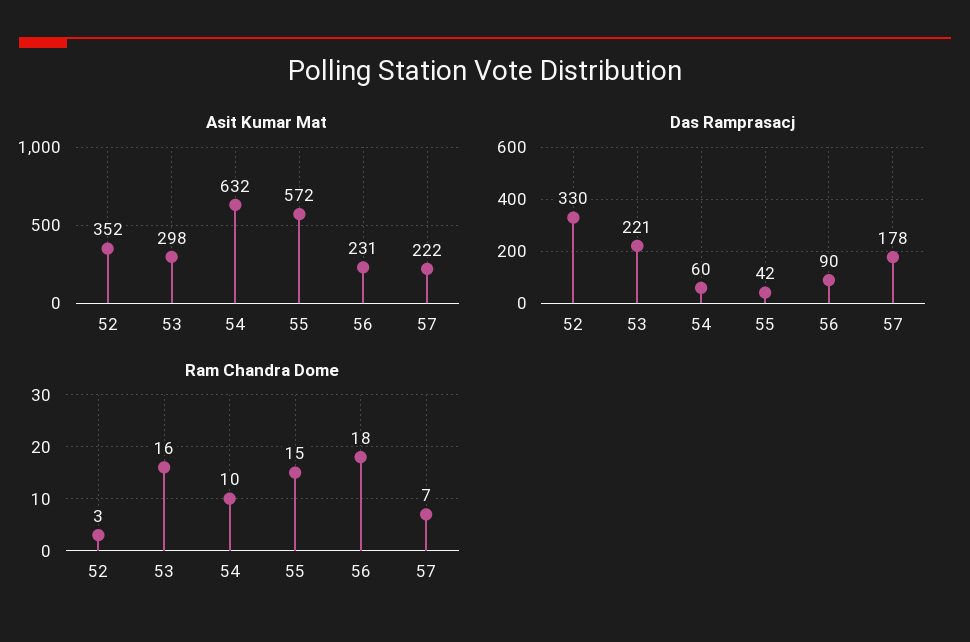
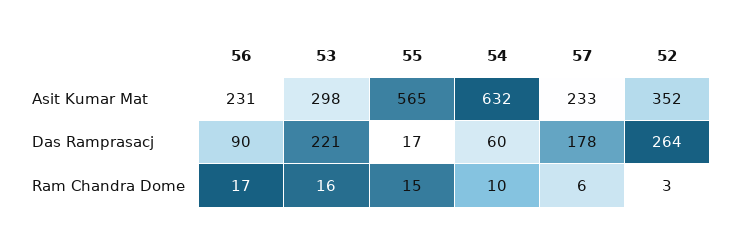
Asit Kumar Mat, 55: 572 -> 565
Asit Kumar Mat, 57: 222 -> 233
Das Ramprasacj, 52: 330 -> 264
Das Ramprasacj, 55: 42 -> 17
Ram Chandra Dome, 56: 18 -> 17
Ram Chandra Dome, 57: 7 -> 6

